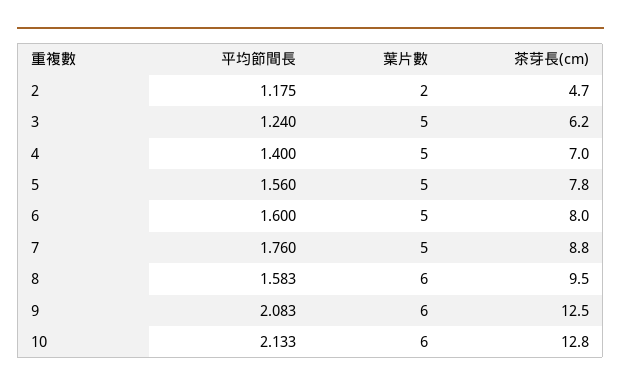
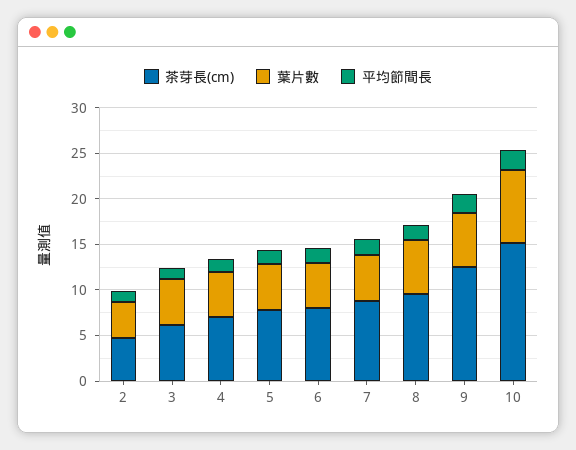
葉片數, 2: 2 -> 4
葉片數, 10: 6 -> 8
茶芽長(cm), 10: 12.8 -> 15

